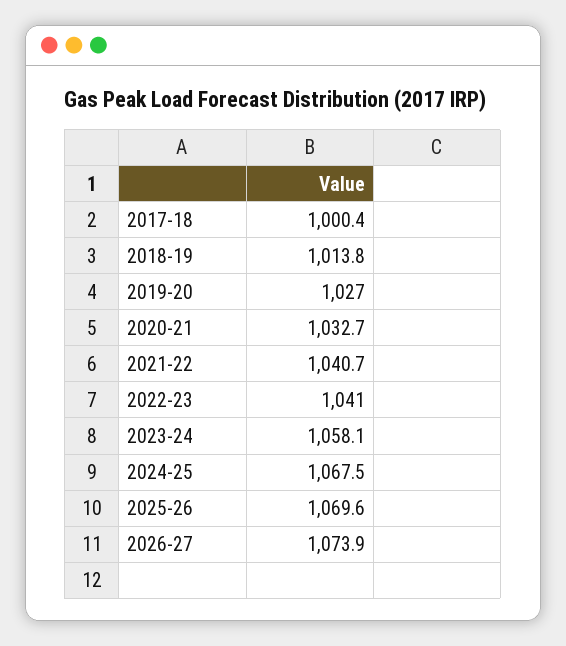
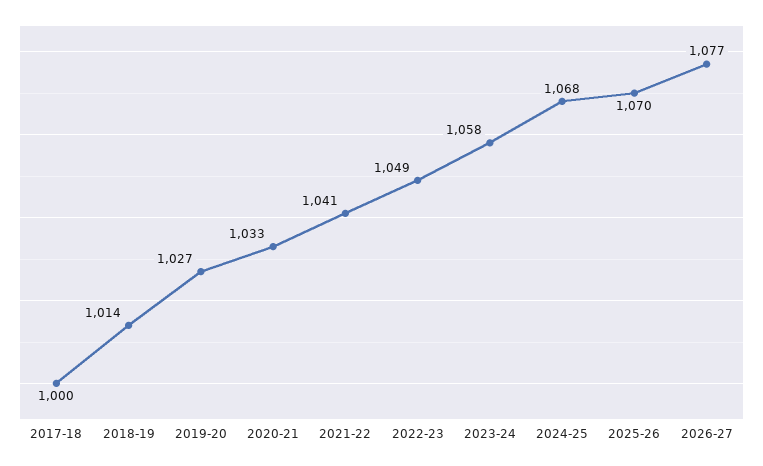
2022-23: 1041 -> 1049
2026-27: 1073.9 -> 1077

